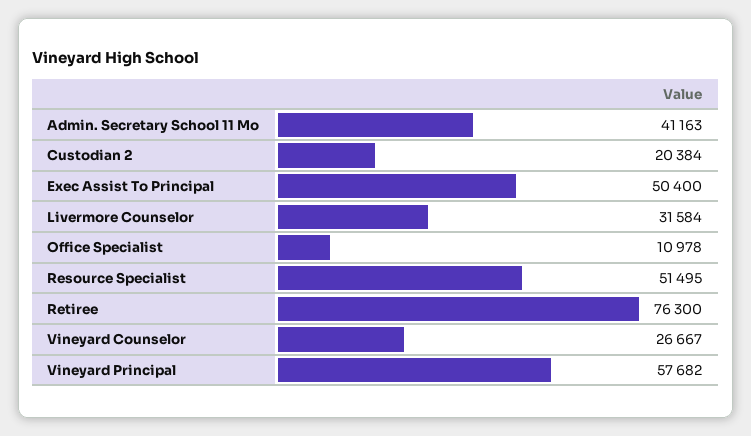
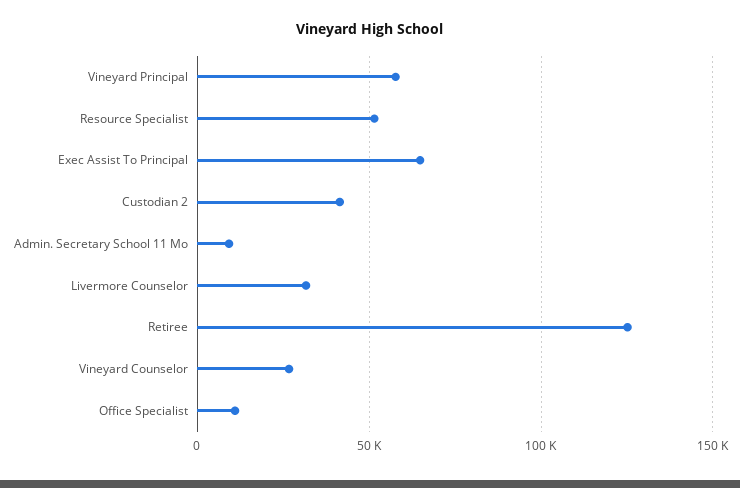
Admin. Secretary School 11 Mo: 41163 -> 10000
Custodian 2: 20384 -> 40000
Exec Assist To Principal: 50400 -> 65000
Retiree: 76300 -> 125000

